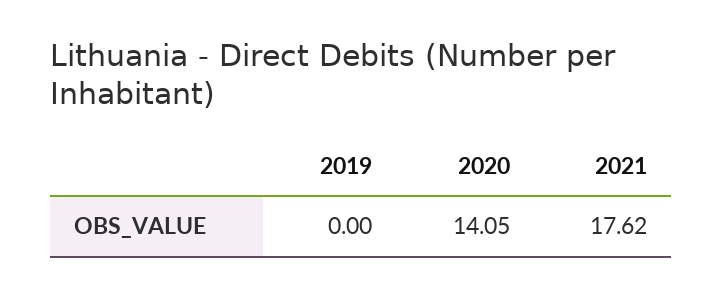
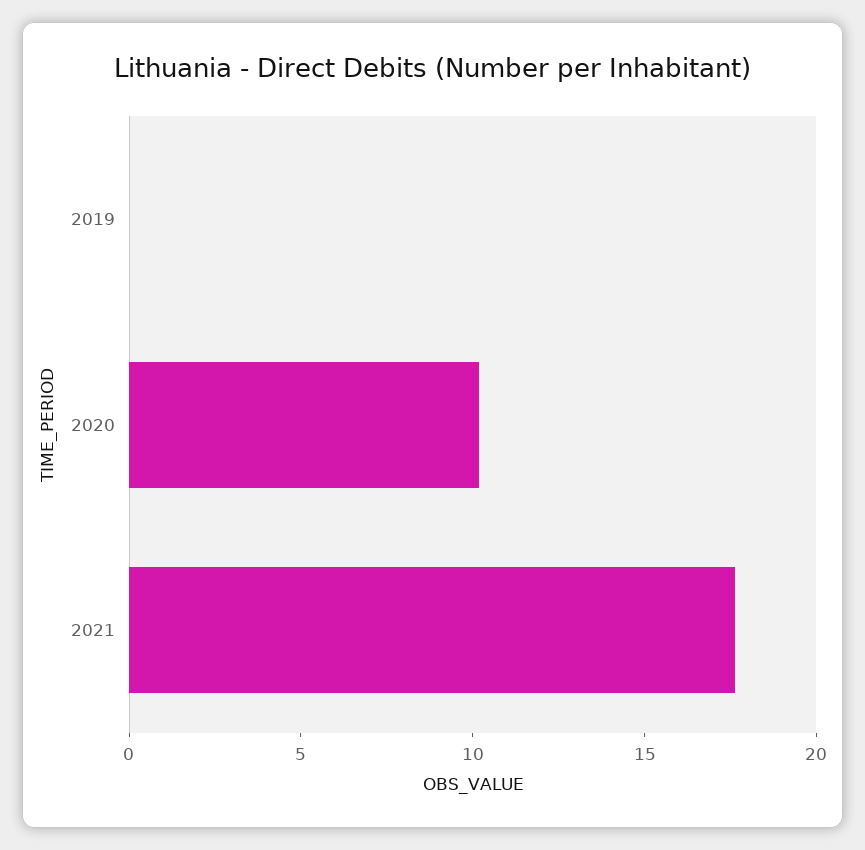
2020: 14.05 -> 10

